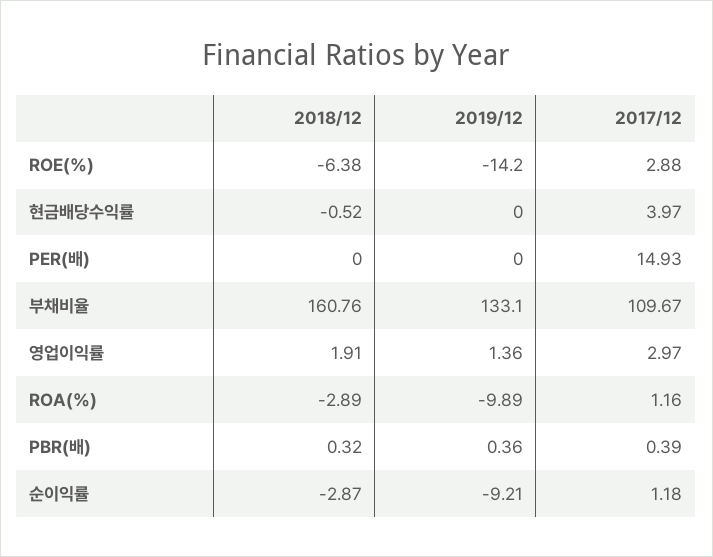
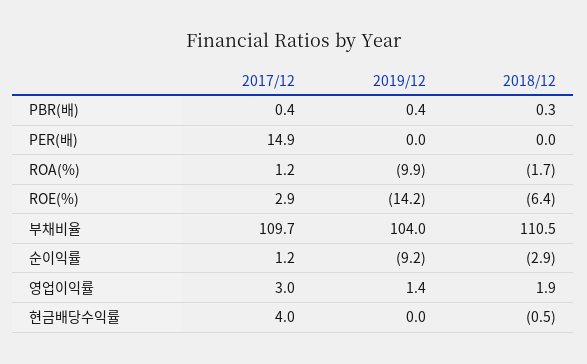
2018/12, 부채비율: 160.76 -> 110.5
2019/12, 부채비율: 133.1 -> 104
2018/12, ROA(%): -2.89 -> -1.7

